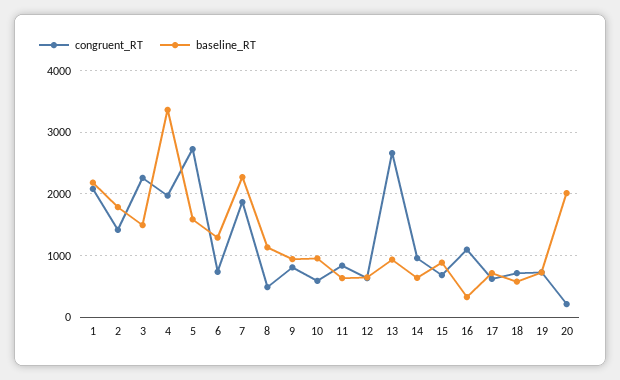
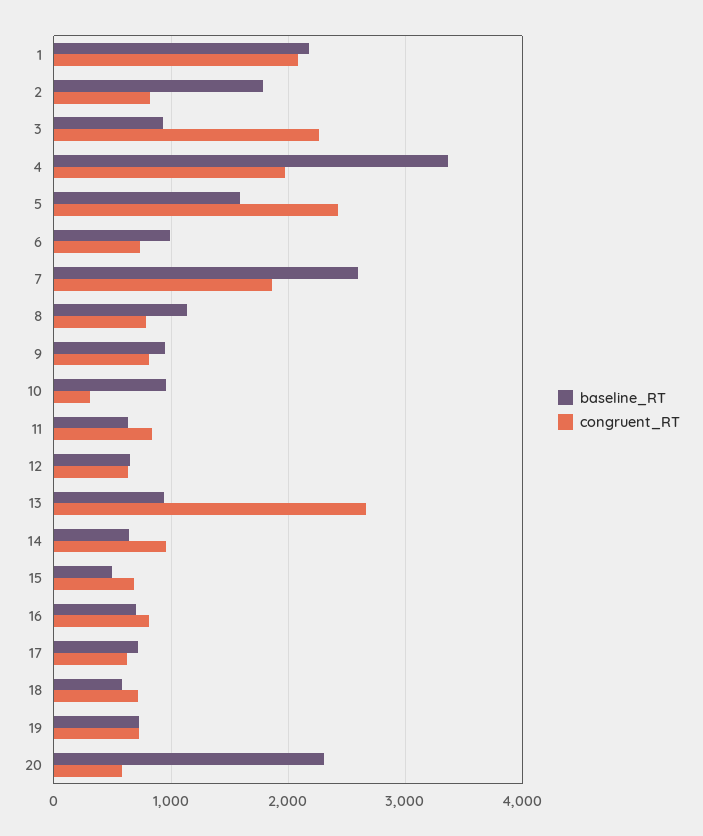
congruent_RT, 2: 1400 -> 800
baseline_RT, 3: 1500 -> 900
congruent_RT, 5: 2700 -> 2400
baseline_RT, 6: 1300 -> 1000
baseline_RT, 7: 2300 -> 2600
congruent_RT, 8: 500 -> 800
congruent_RT, 10: 600 -> 300
baseline_RT, 15: 900 -> 500
congruent_RT, 16: 1100 -> 800
baseline_RT, 16: 300 -> 700
congruent_RT, 20: 200 -> 600
baseline_RT, 20: 2000 -> 2300

